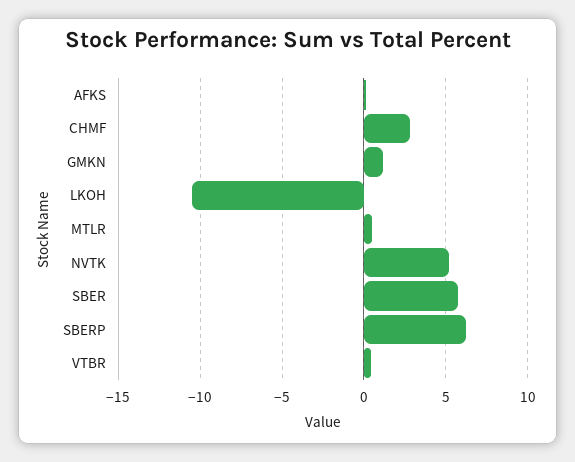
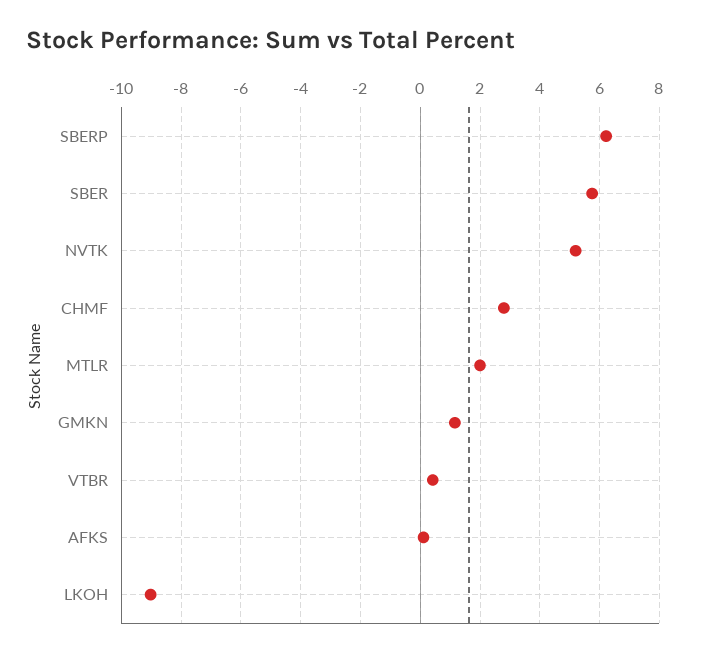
LKOH: -10.5 -> -9
MTLR: 0.5 -> 2

